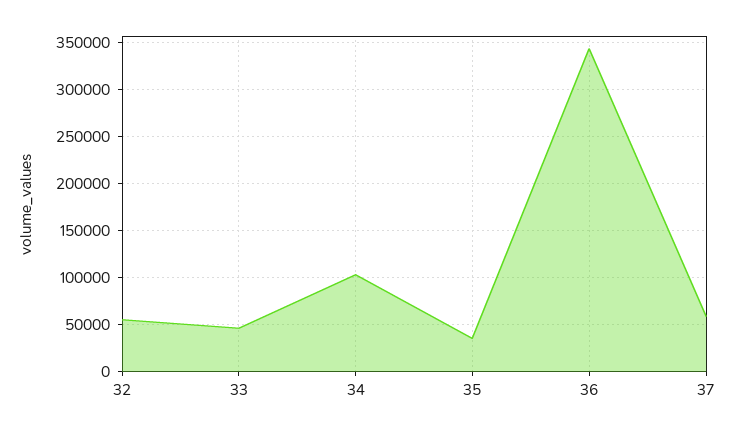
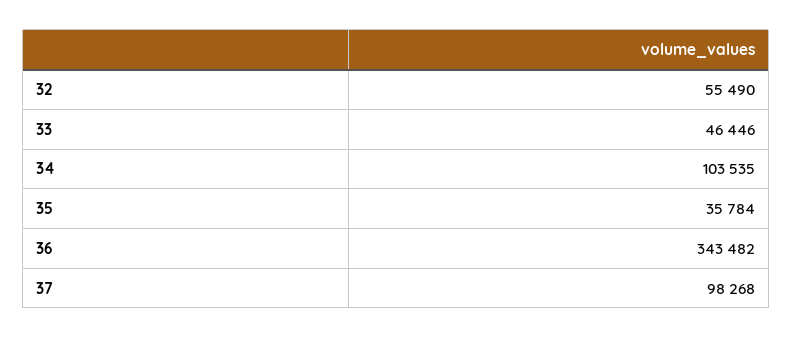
37: 60000 -> 98268

